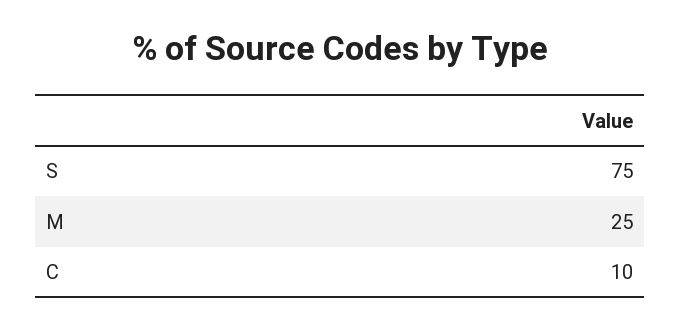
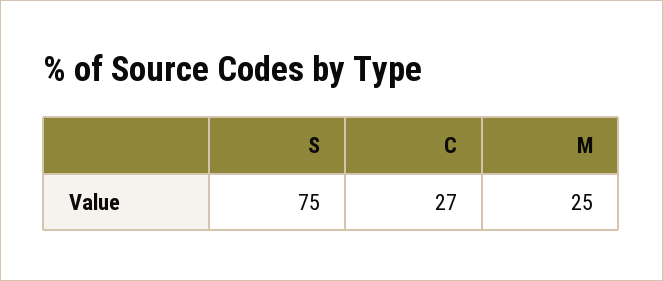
C: 10 -> 27

